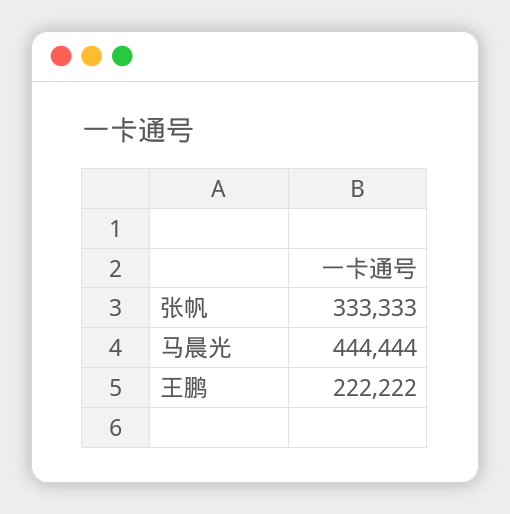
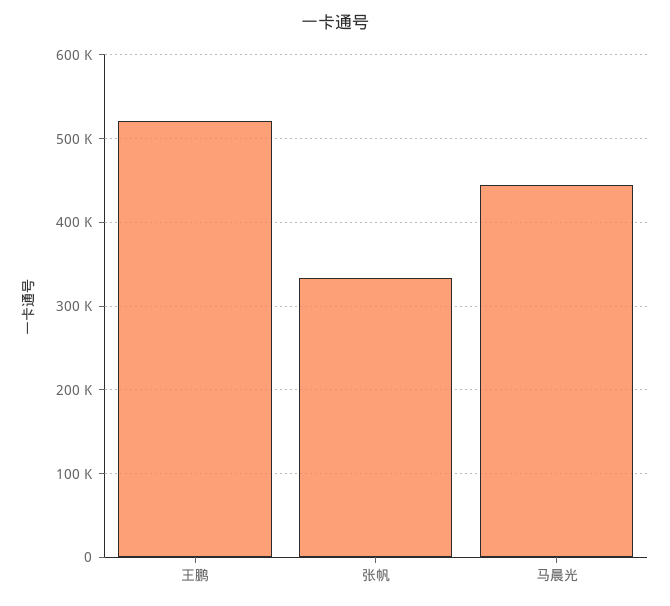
王鹏: 222222 -> 520000

